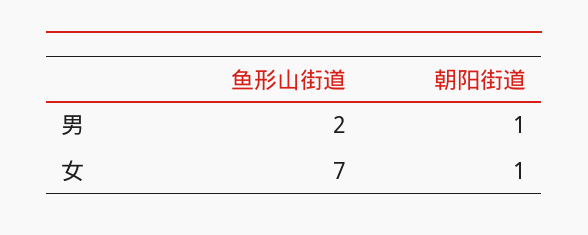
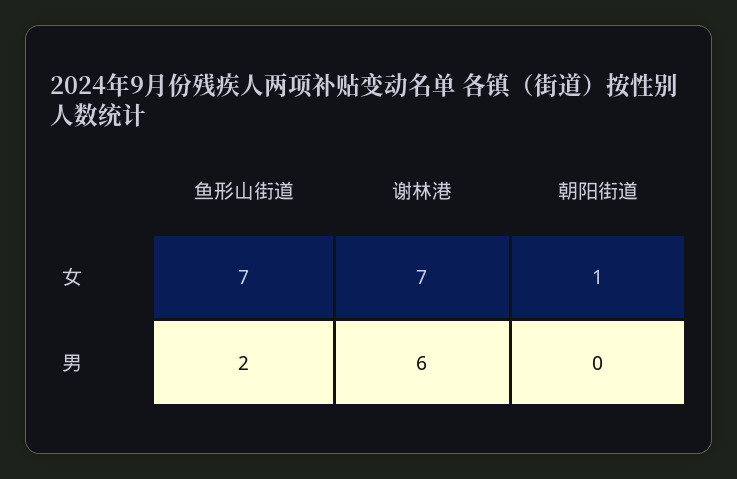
朝阳街道, 男: 1 -> 0
谢林港, 女: none -> 7
谢林港, 男: none -> 6

